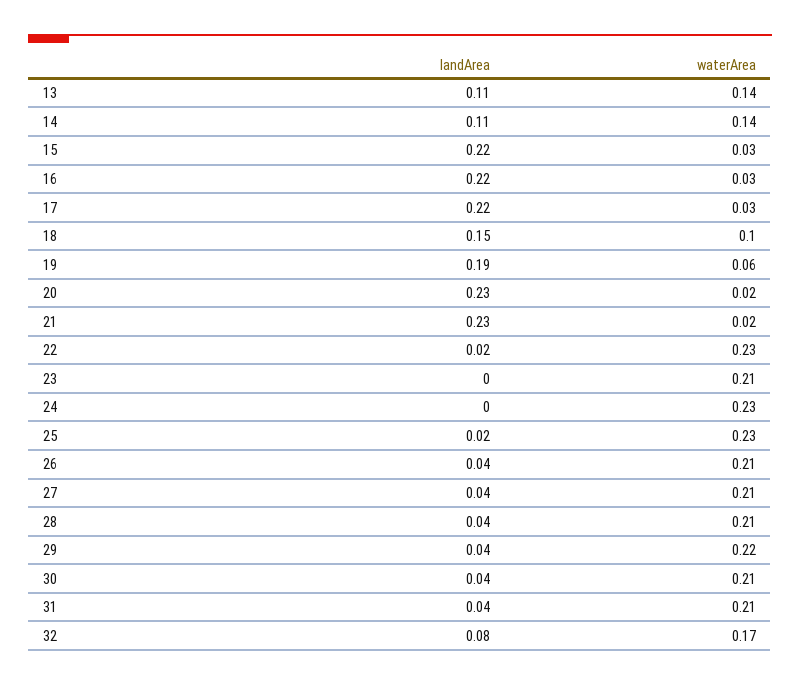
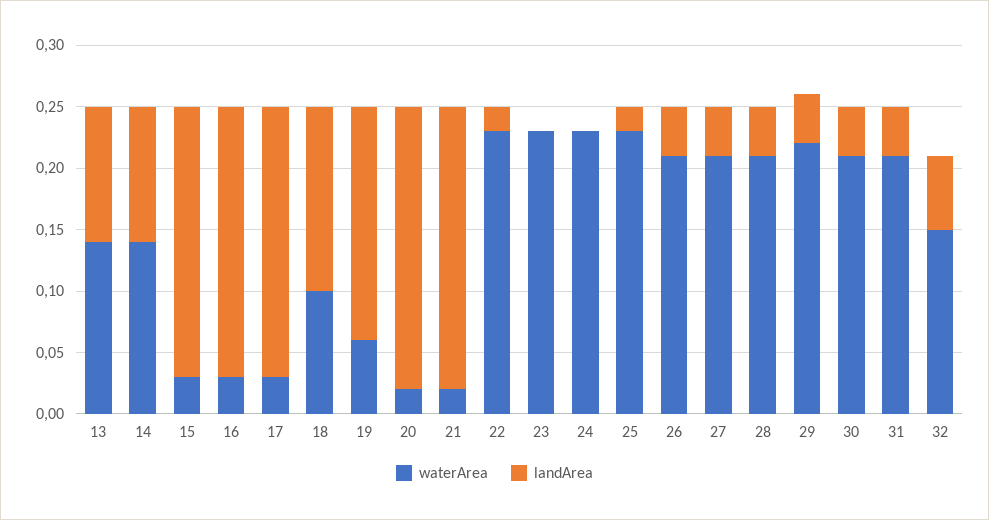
waterArea, 23: 0.21 -> 0.23
landArea, 32: 0.08 -> 0.06
waterArea, 32: 0.17 -> 0.15

